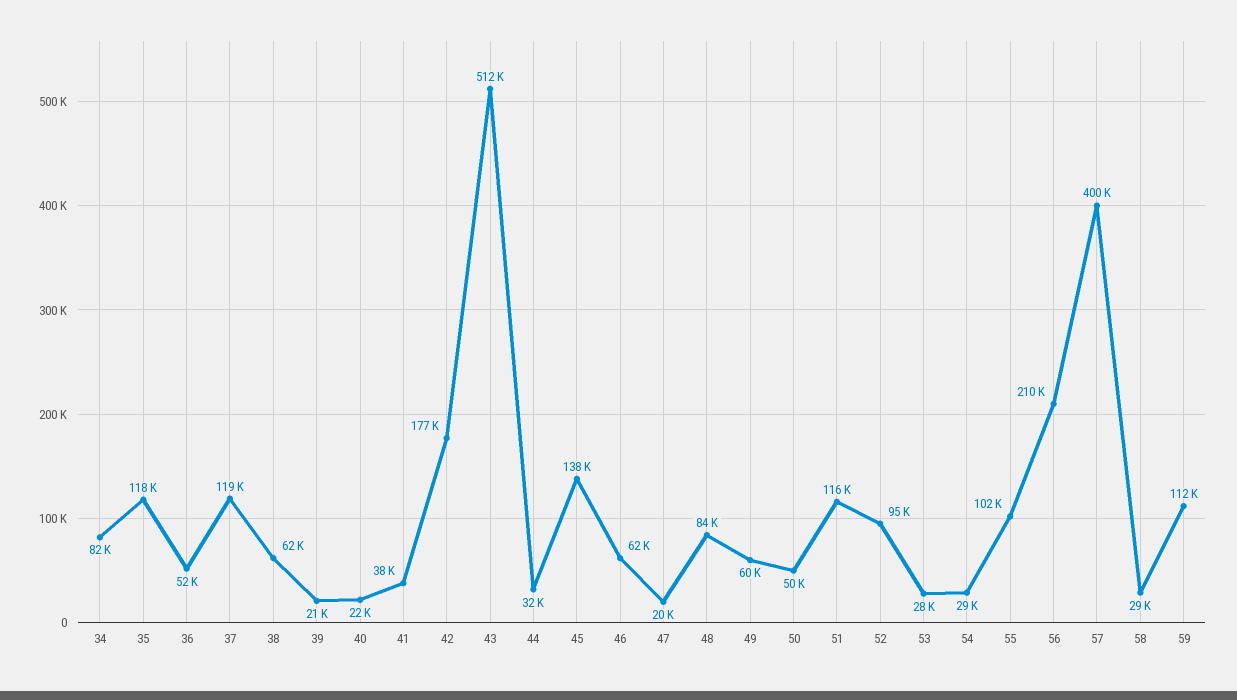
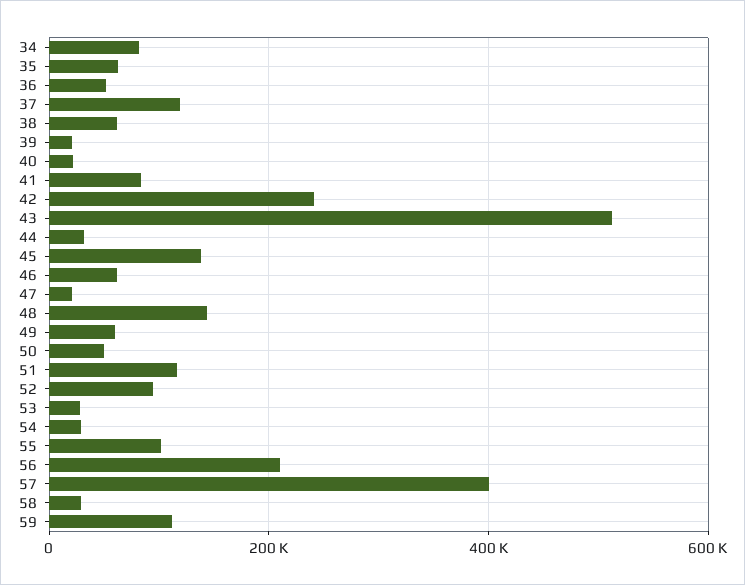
35: 118000 -> 60000
41: 38000 -> 80000
42: 177000 -> 240000
48: 84000 -> 140000

